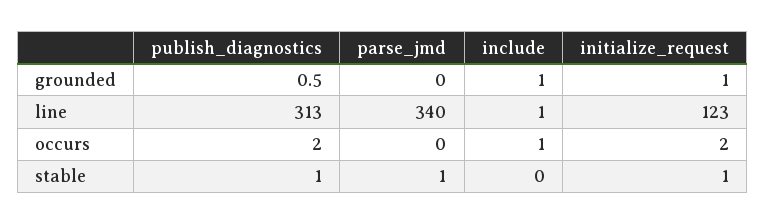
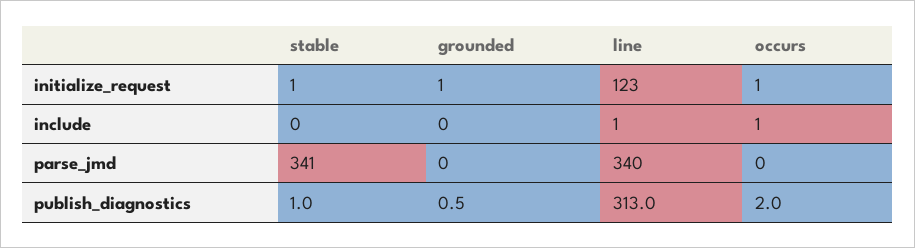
include, grounded: 1 -> 0
initialize_request, occurs: 2 -> 1
parse_jmd, stable: 1 -> 341

